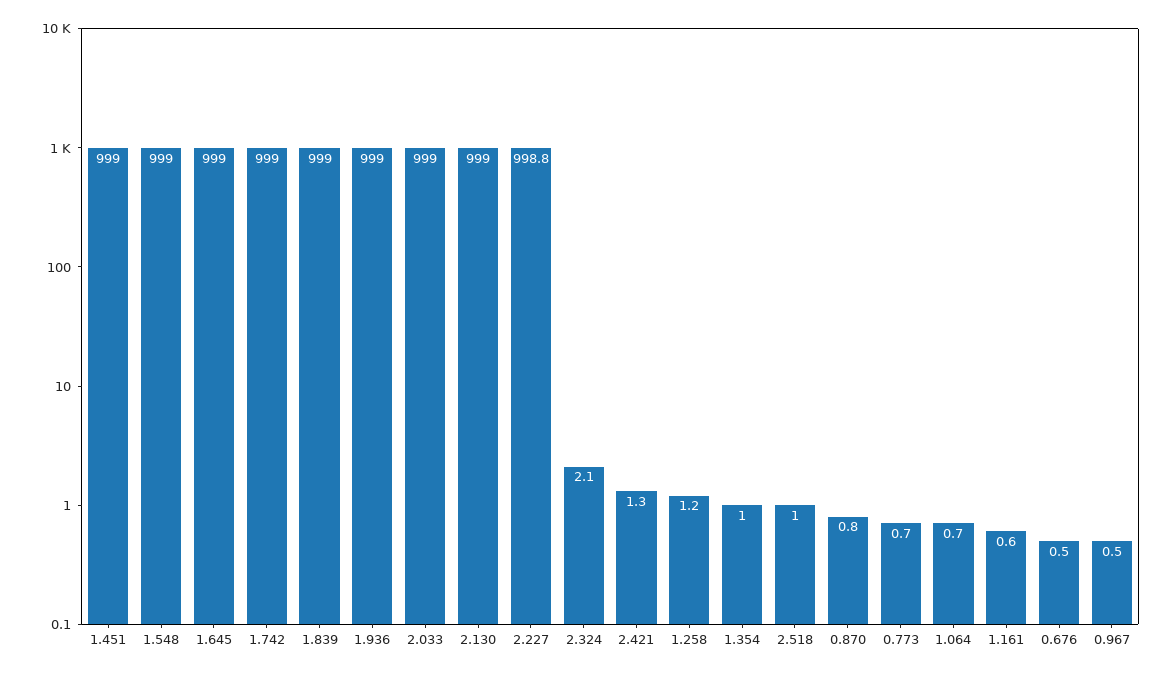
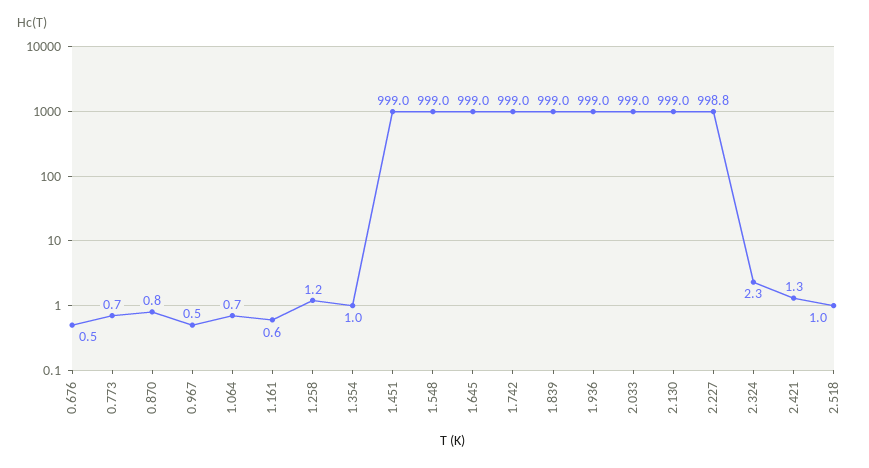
2.324: 2.1 -> 2.3

